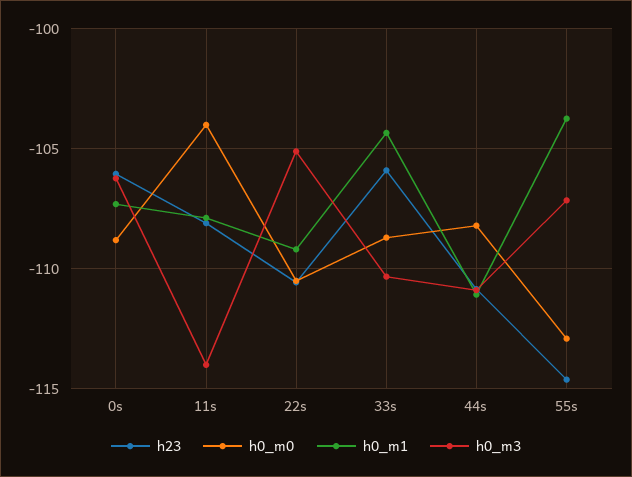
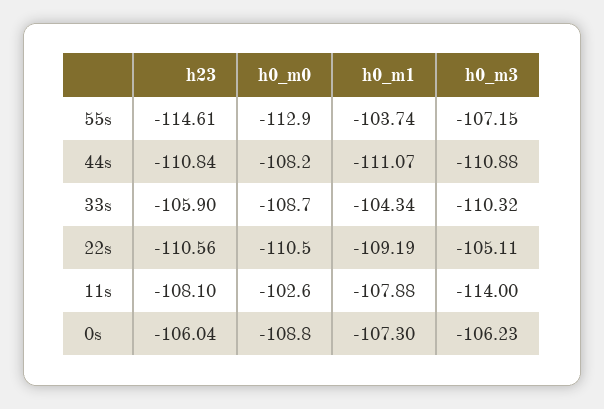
h0_m0, 11s: -104 -> -102.6

